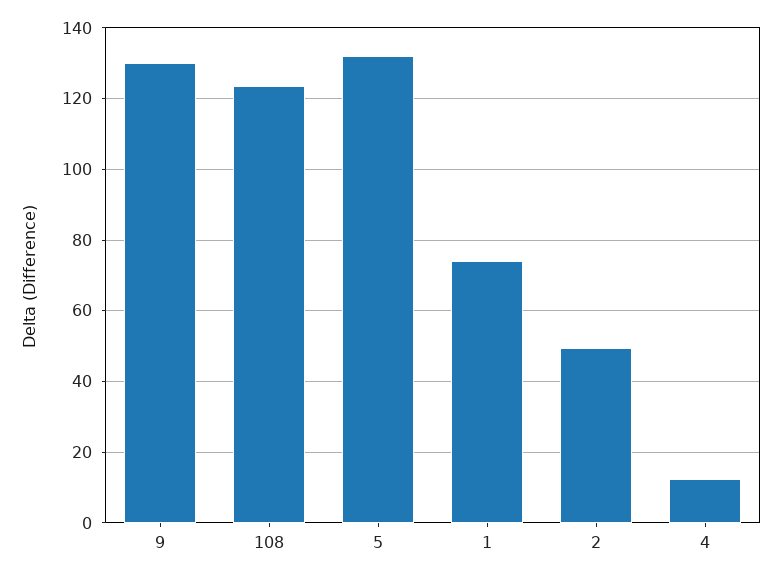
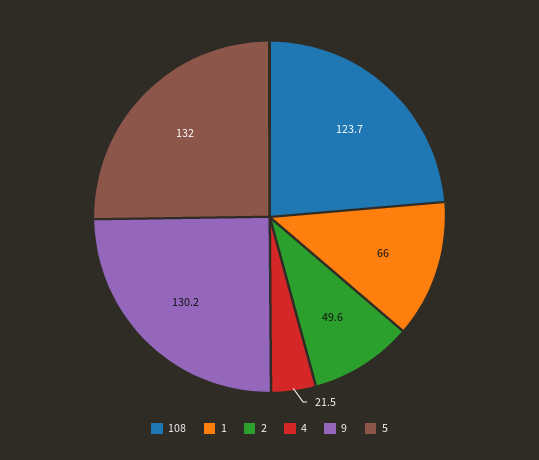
1: 74 -> 66
4: 12 -> 21.5

